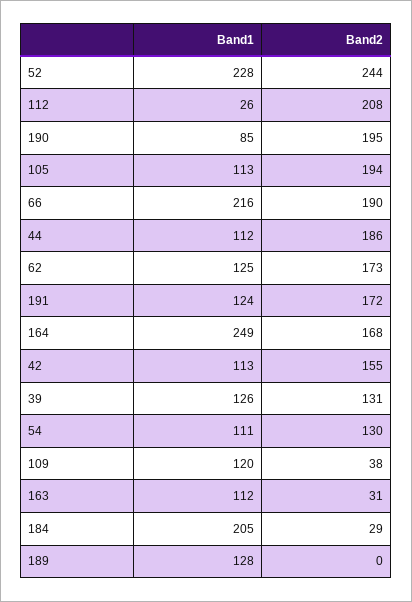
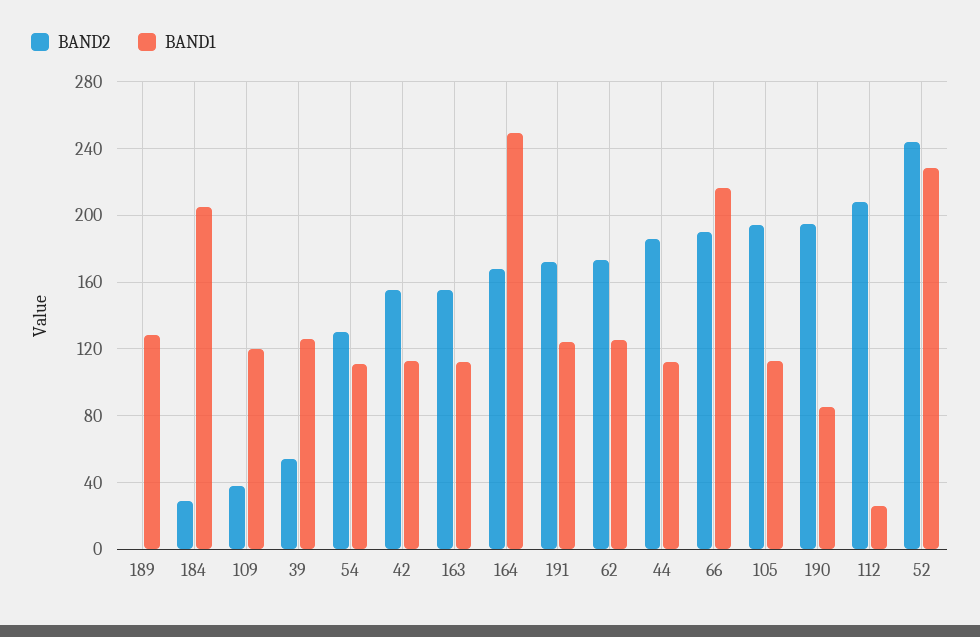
Band2, 39: 131 -> 55
Band2, 163: 31 -> 155

